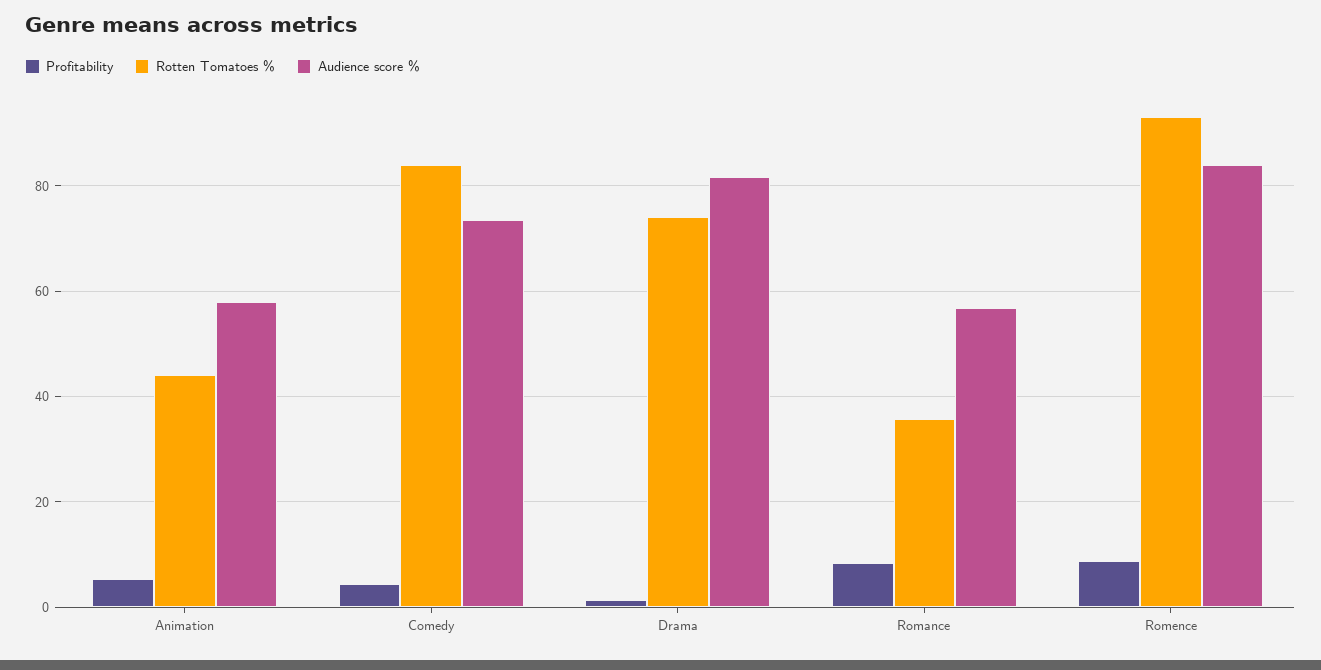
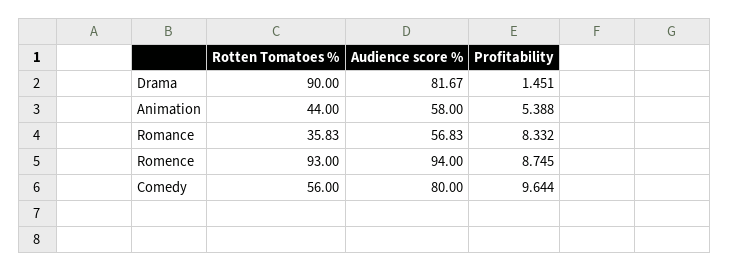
Profitability, Comedy: 4 -> 9.644
Rotten Tomatoes %, Comedy: 84 -> 56
Audience score %, Comedy: 74 -> 80
Rotten Tomatoes %, Drama: 74 -> 90
Audience score %, Romence: 84 -> 94

